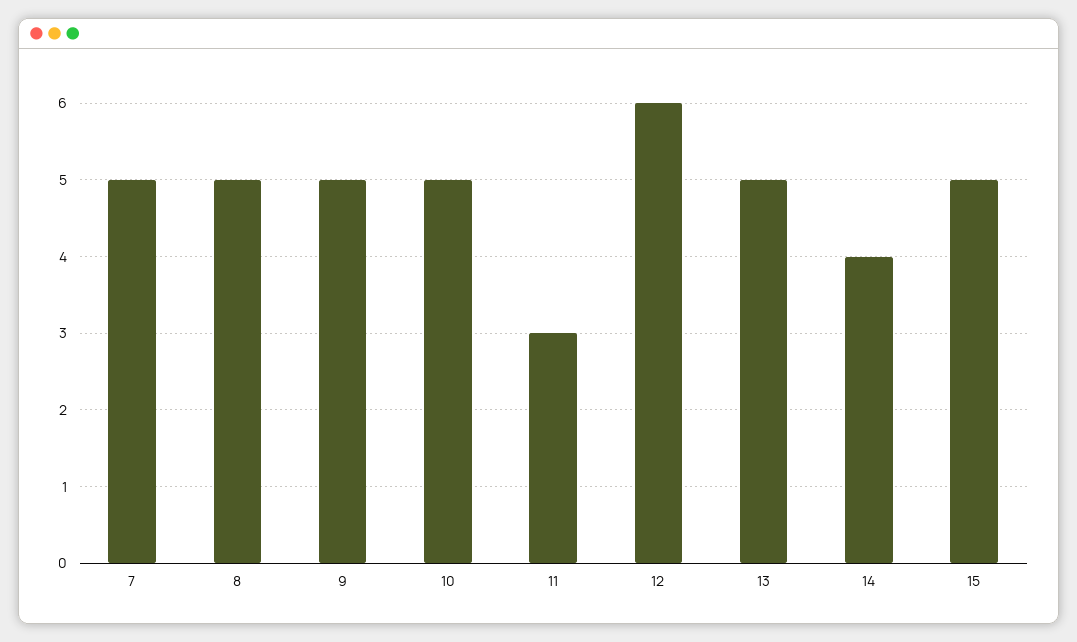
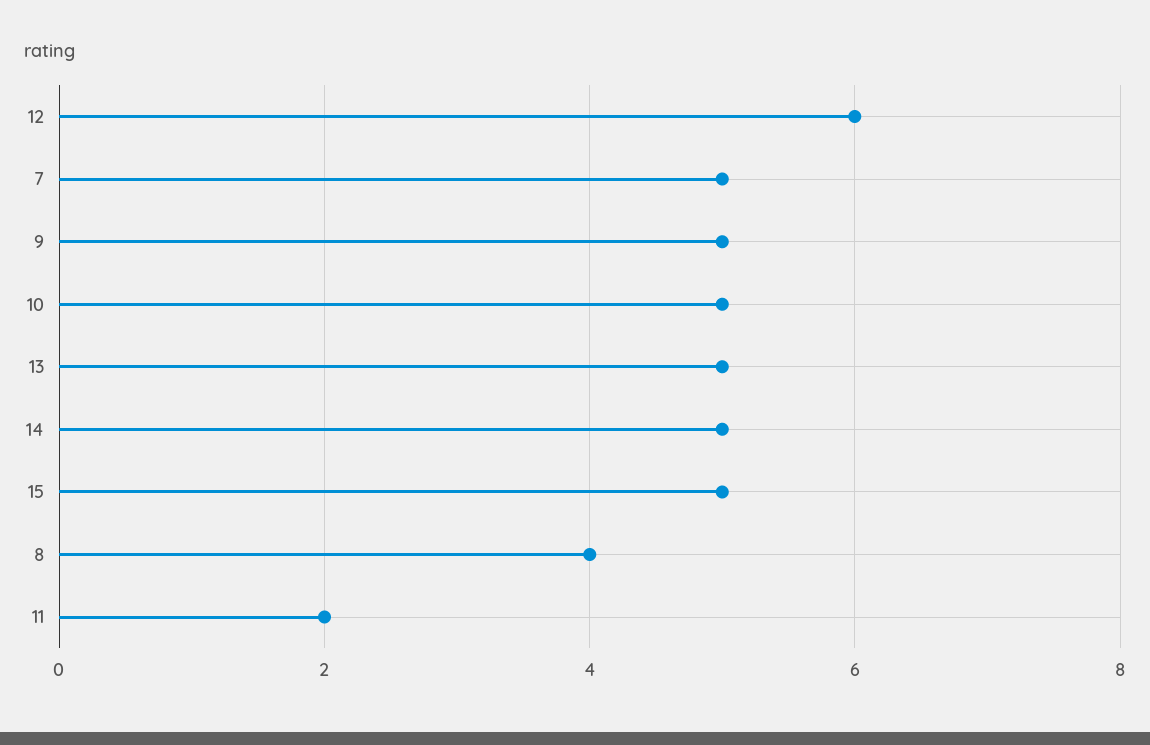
8: 5 -> 4
11: 3 -> 2
14: 4 -> 5

